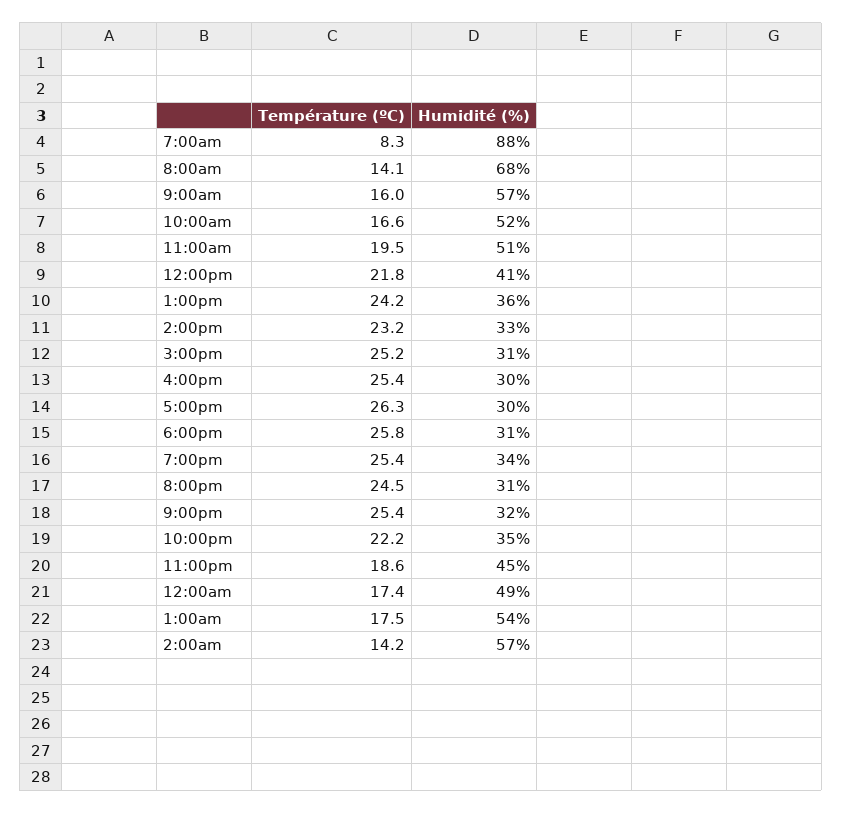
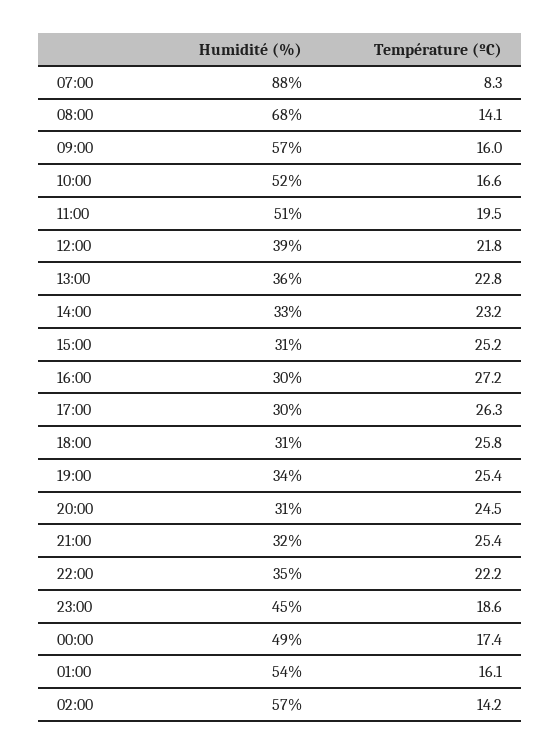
Humidité (%), 12:00pm: 41 -> 39
Température (ºC), 1:00pm: 24.2 -> 22.8
Température (ºC), 4:00pm: 25.4 -> 27.2
Température (ºC), 1:00am: 17.5 -> 16.1

